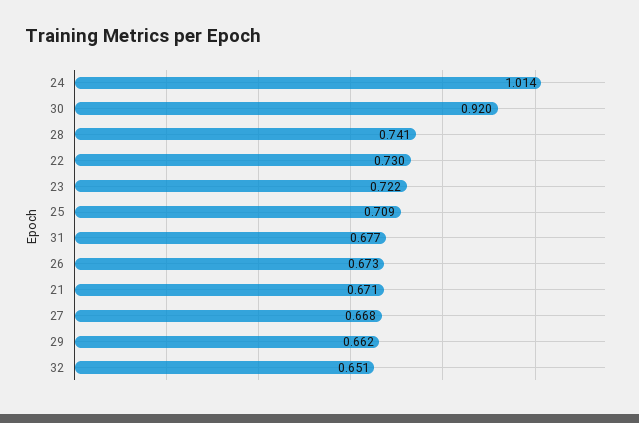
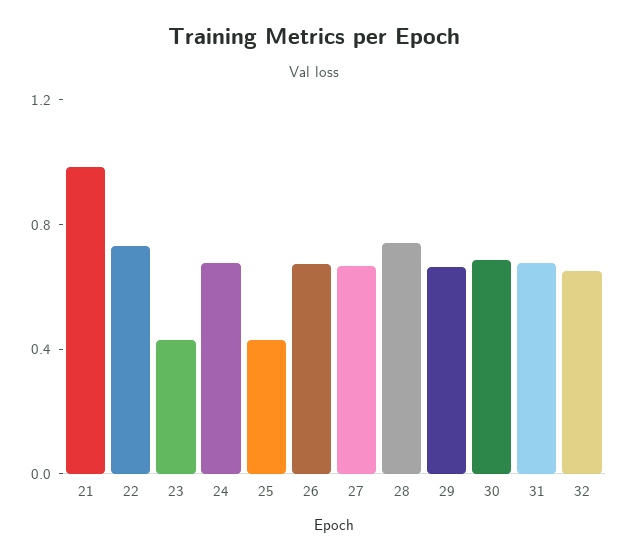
24: 1.014 -> 0.7
30: 0.92 -> 0.7
23: 0.722 -> 0.4
25: 0.709 -> 0.4
21: 0.671 -> 1

